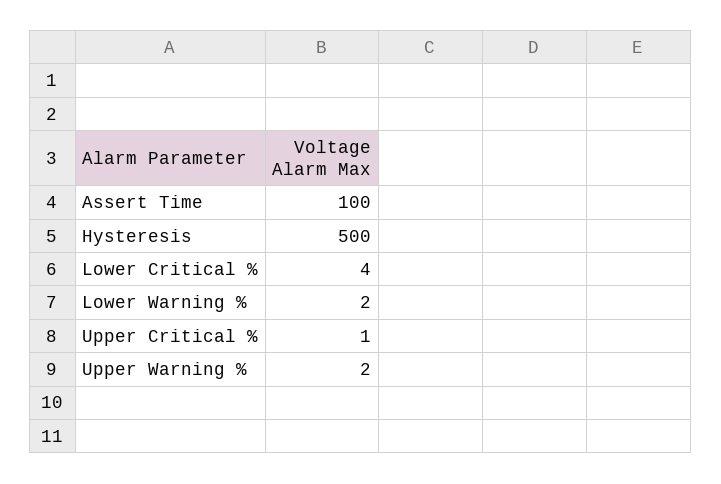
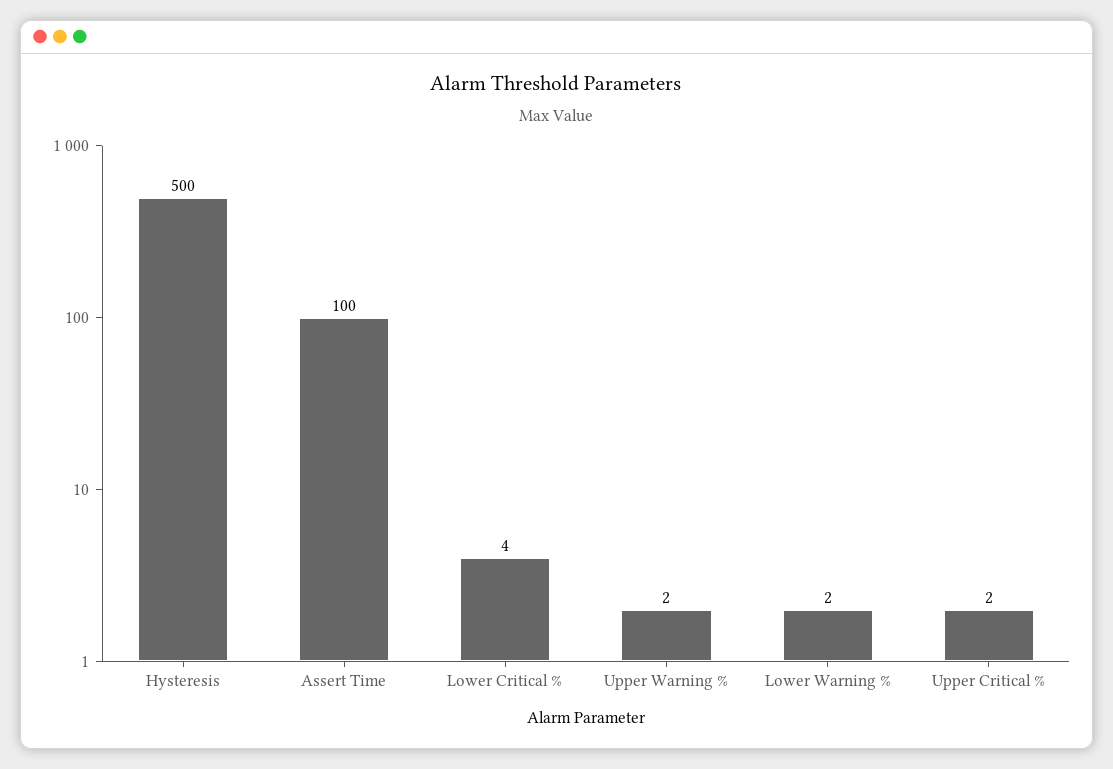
Upper Critical %: 1 -> 2

